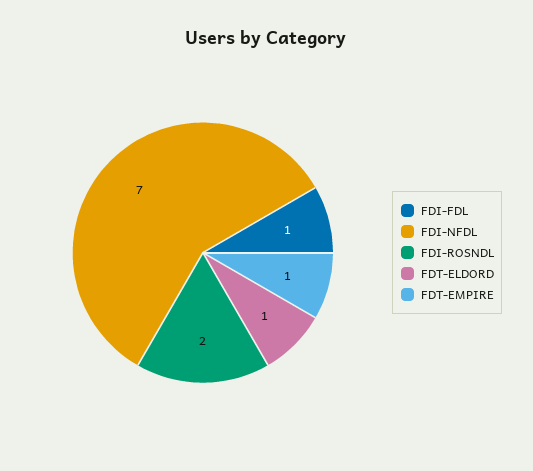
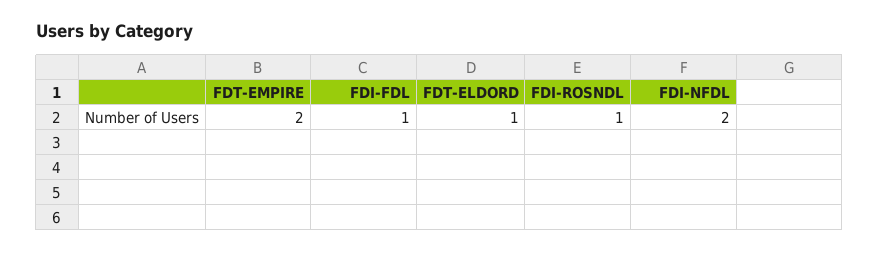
FDI-NFDL: 7 -> 2
FDI-ROSNDL: 2 -> 1
FDT-EMPIRE: 1 -> 2

